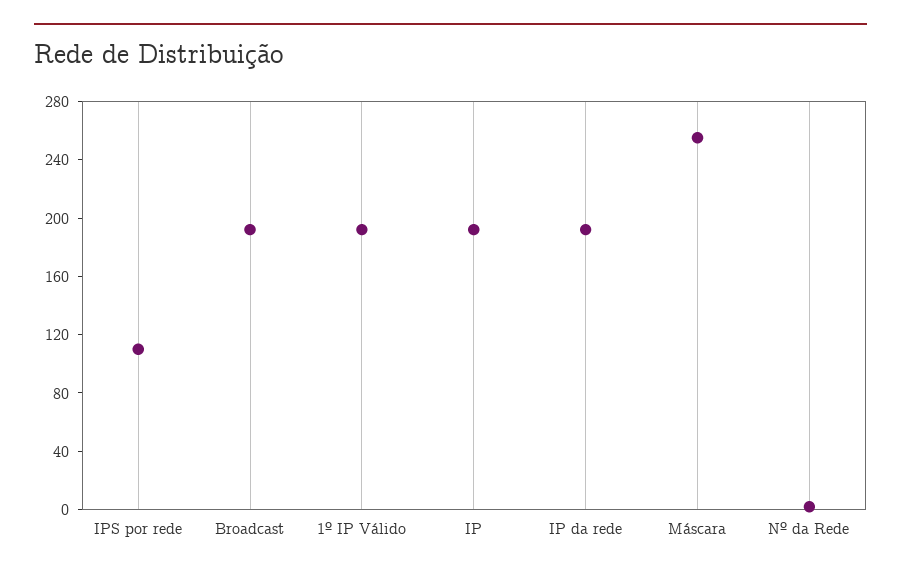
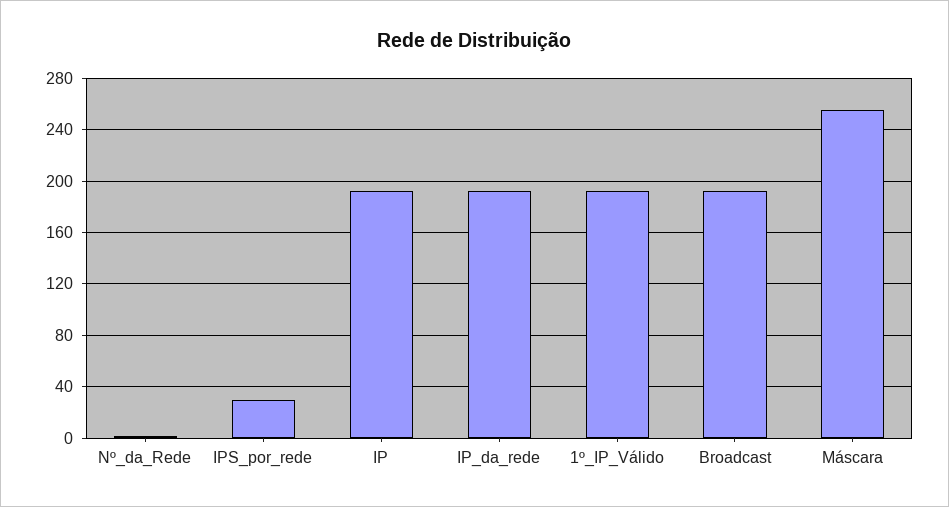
IPS por rede: 110 -> 30

